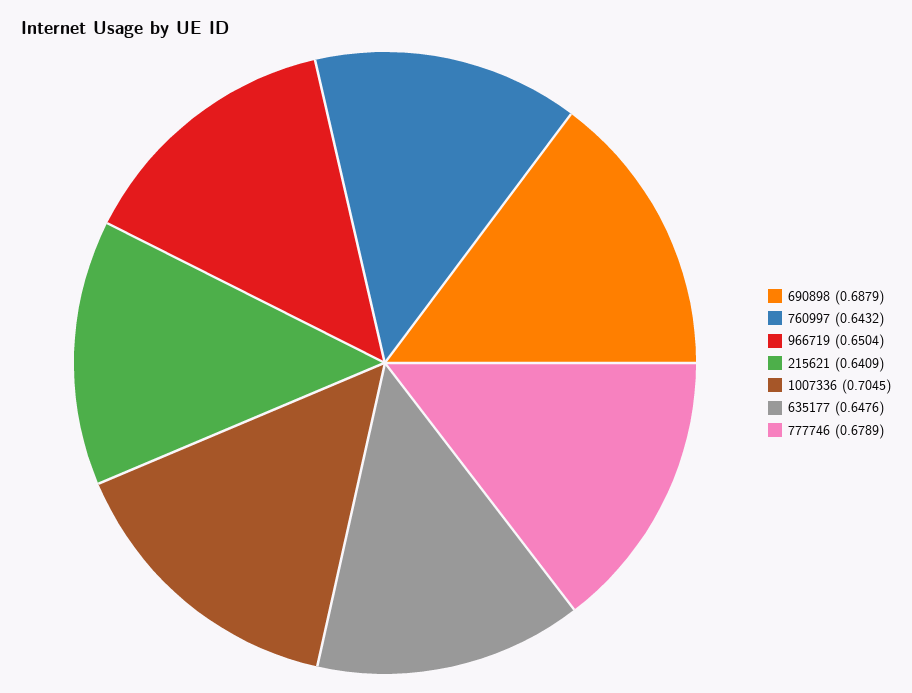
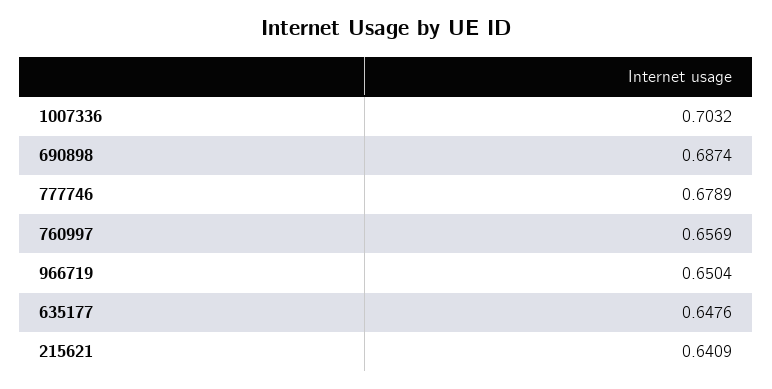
690898: 0.6879 -> 0.6874
760997: 0.6432 -> 0.6569
1007336: 0.7045 -> 0.7032

